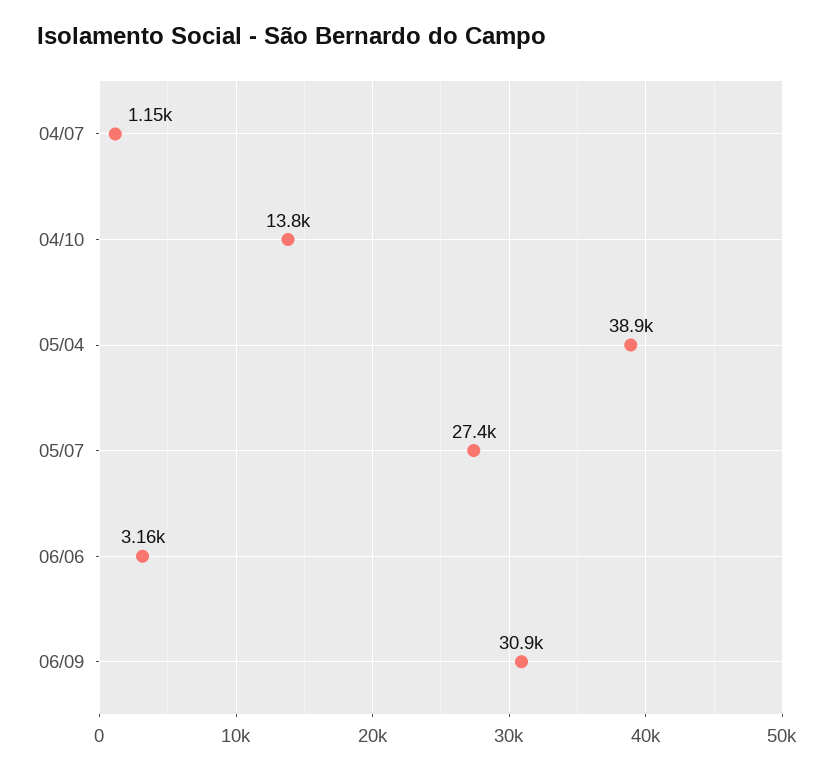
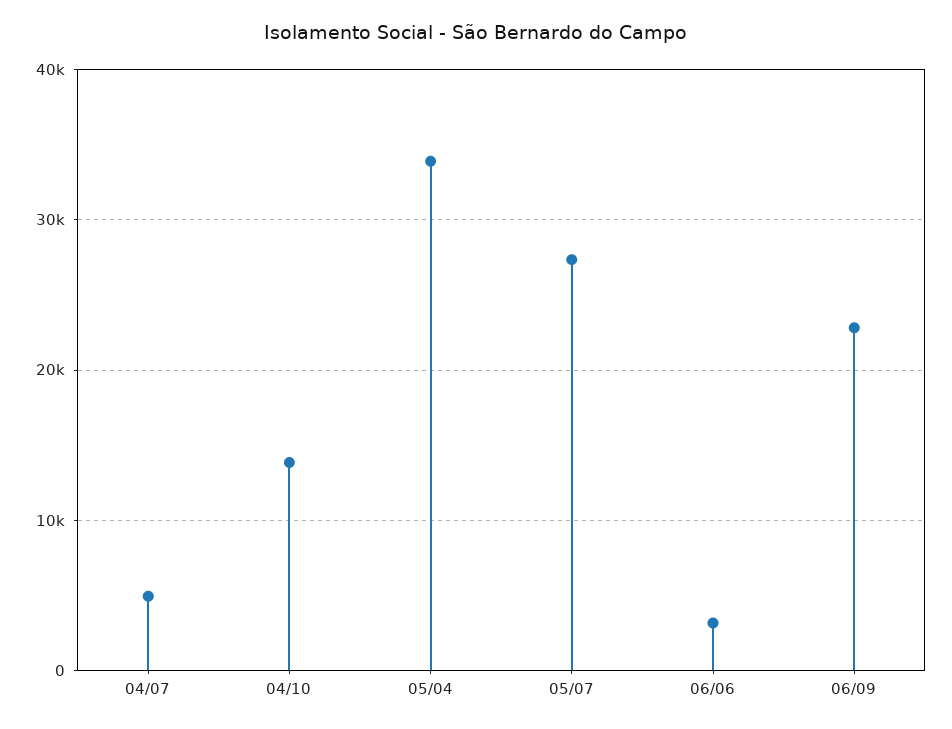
04/07: 1150 -> 5000
05/04: 38900 -> 34000
06/09: 30900 -> 23000

